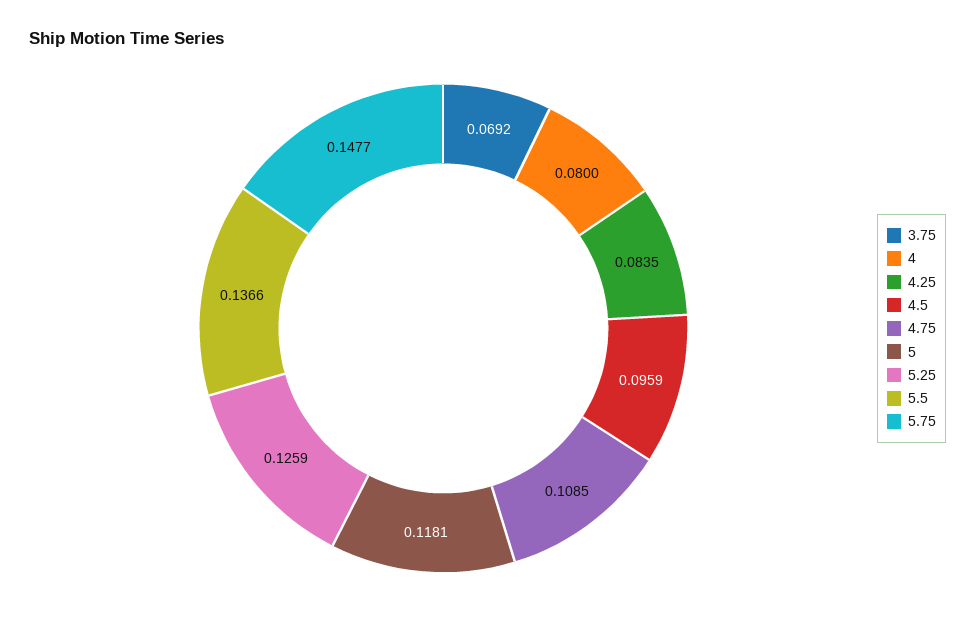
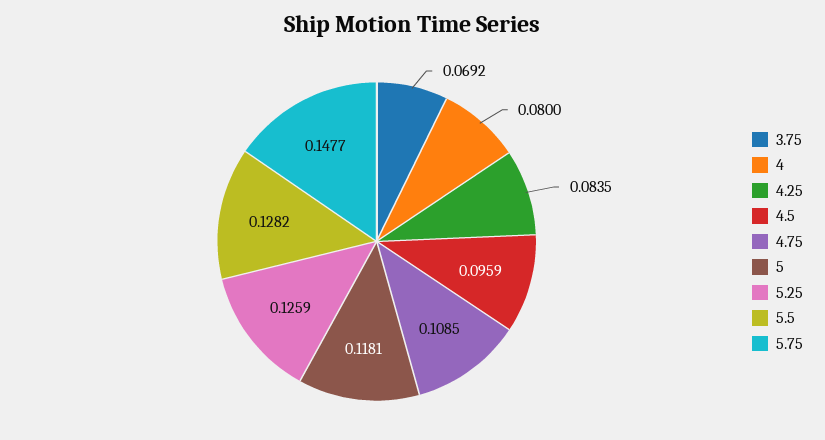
5.5: 0.1366 -> 0.1282

